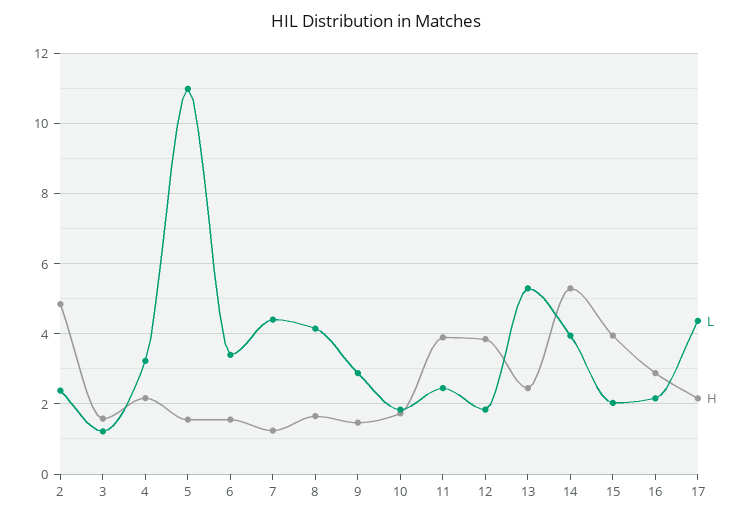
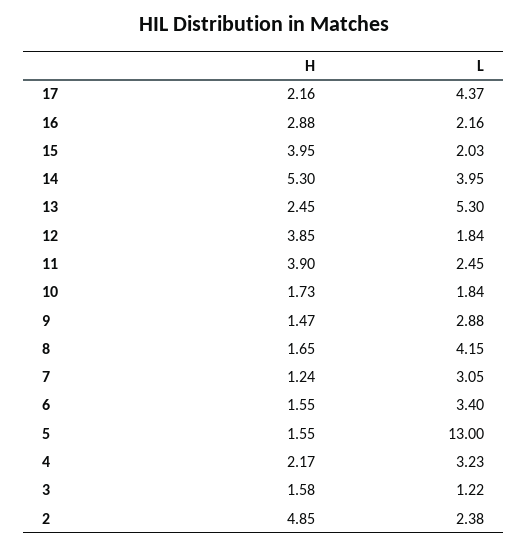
L, 5: 11 -> 13
L, 7: 4.4 -> 3.05

